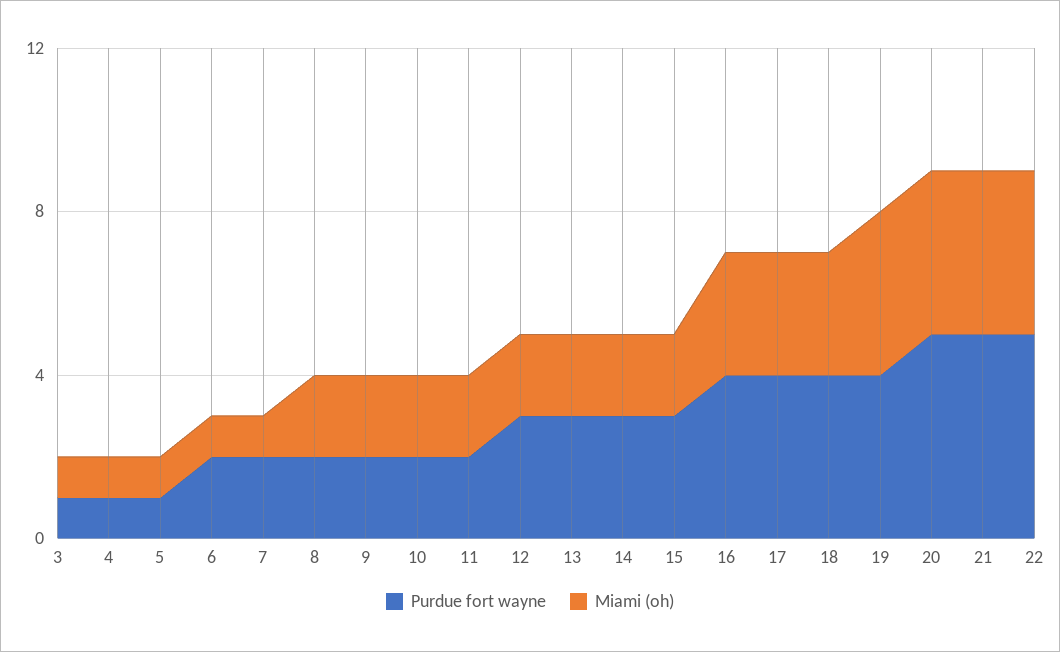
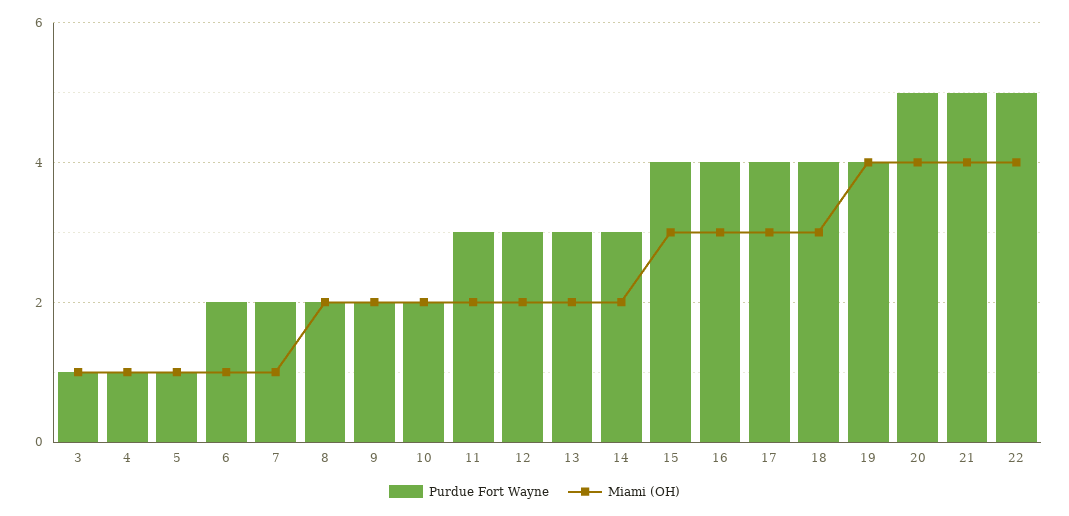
Purdue fort wayne, 11: 2 -> 3
Purdue fort wayne, 15: 3 -> 4
Miami (oh), 15: 2 -> 3

